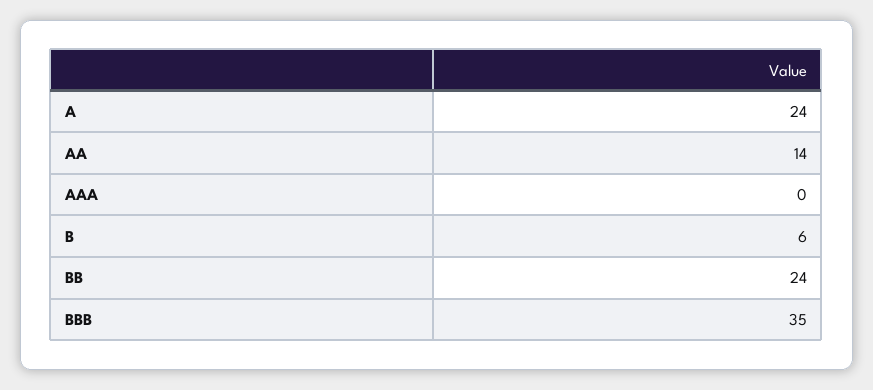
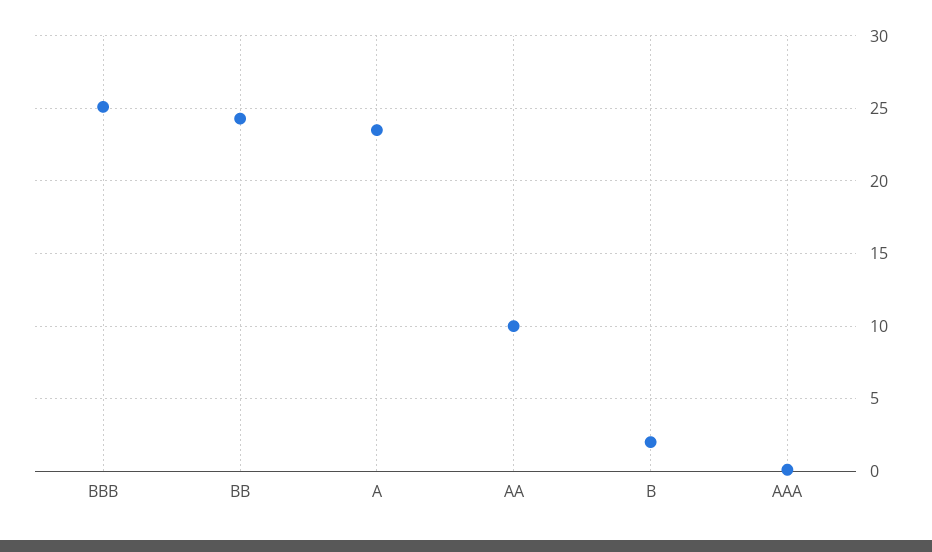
AA: 14 -> 10
B: 6 -> 2
BBB: 35 -> 25

